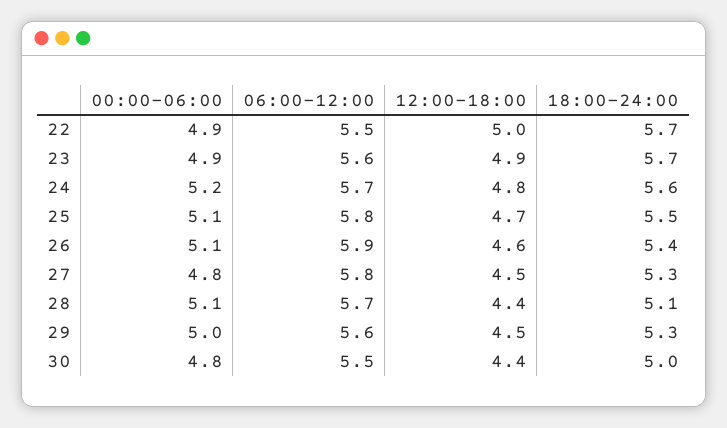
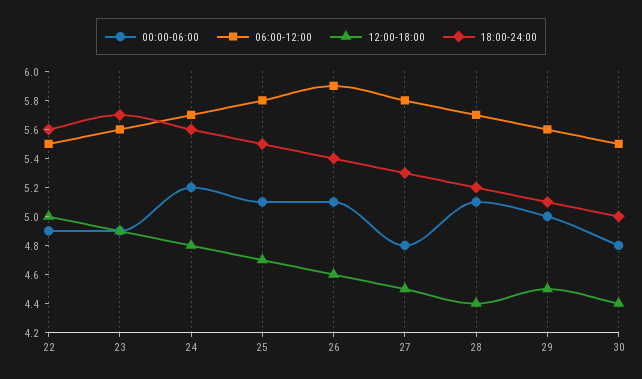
18:00-24:00, 22: 5.7 -> 5.6
18:00-24:00, 28: 5.1 -> 5.2
18:00-24:00, 29: 5.3 -> 5.1

